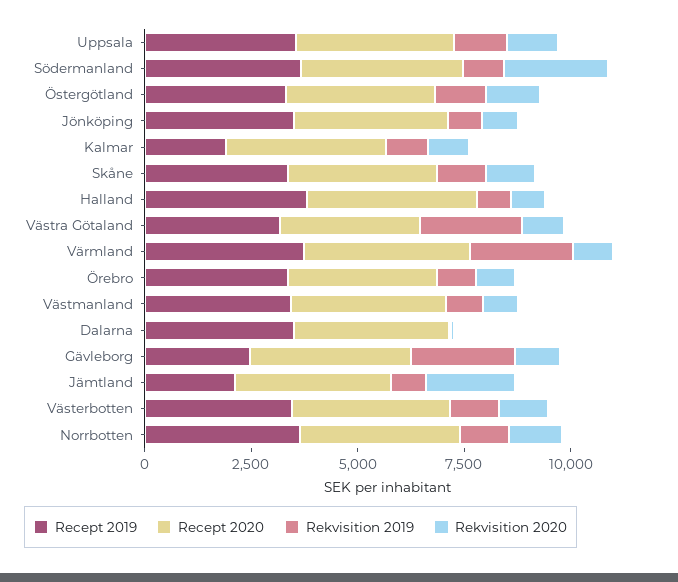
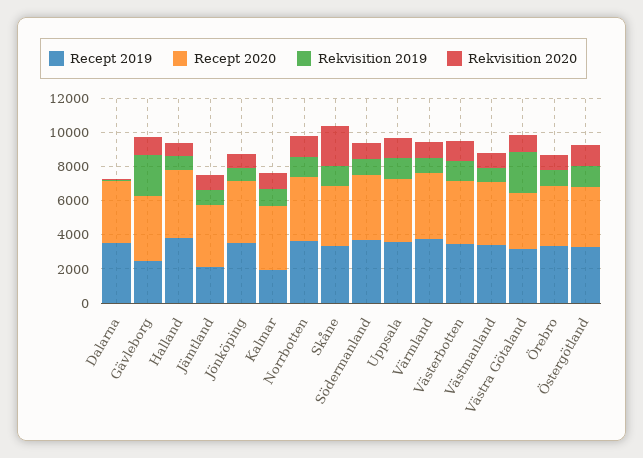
Rekvisition 2020, Södermanland: 2500 -> 1000
Rekvisition 2020, Skåne: 1000 -> 2500
Rekvisition 2019, Värmland: 2500 -> 1000
Rekvisition 2020, Jämtland: 2000 -> 1000

